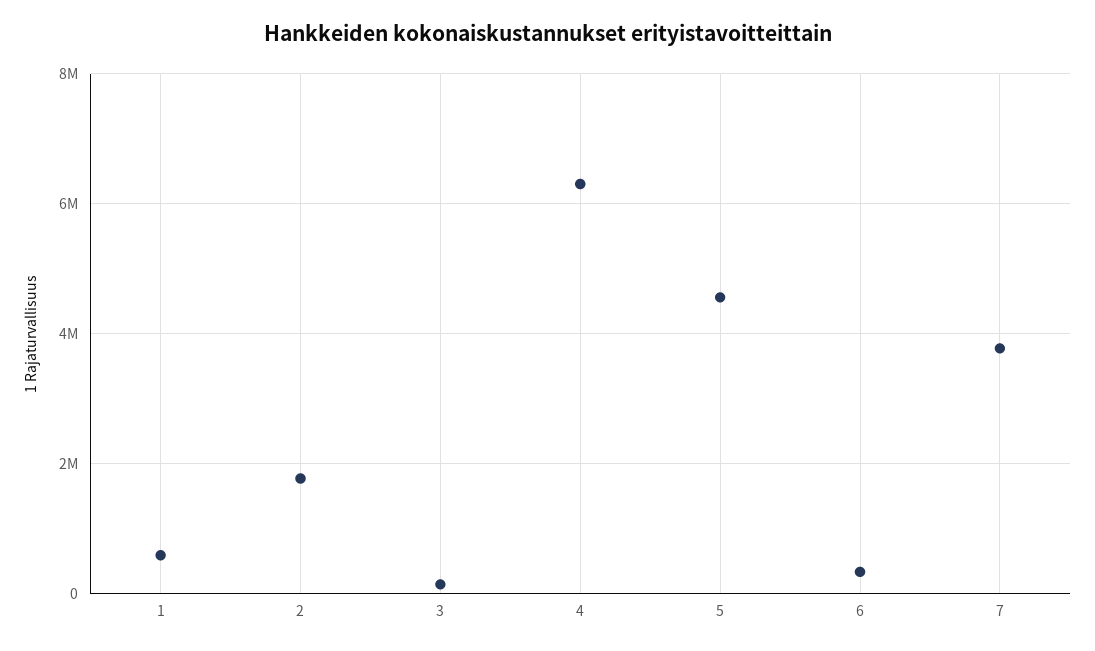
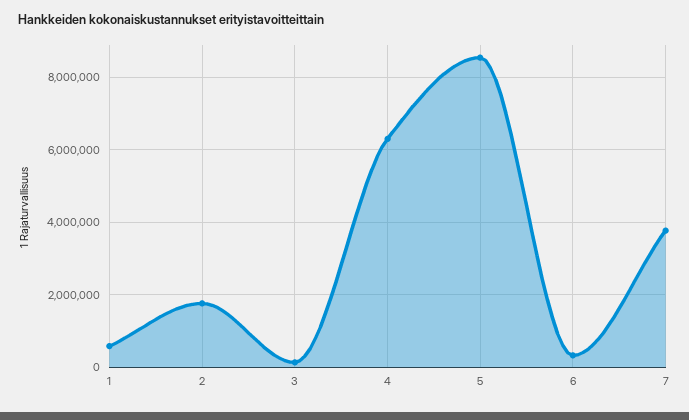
5: 4600000 -> 8600000

